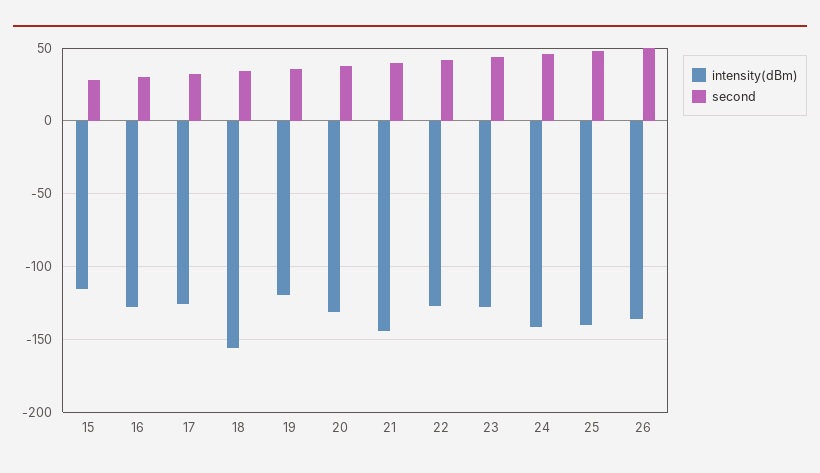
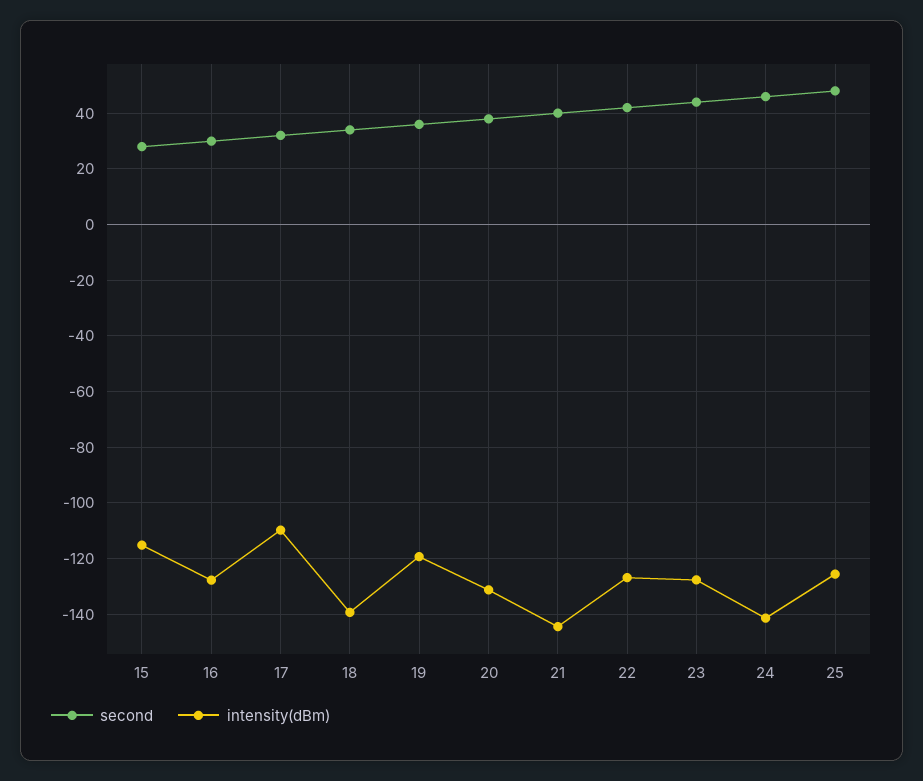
intensity(dBm), 17: -125 -> -110
intensity(dBm), 18: -155 -> -140
intensity(dBm), 25: -140 -> -125
intensity(dBm), 26: -135 -> none
second, 26: 50 -> none

